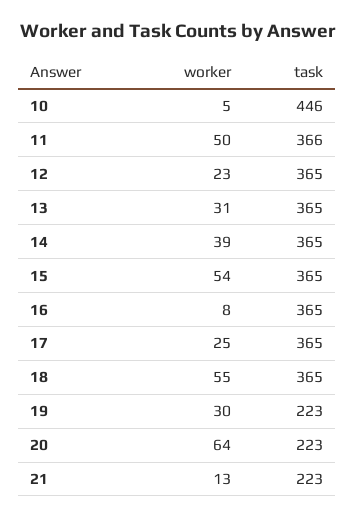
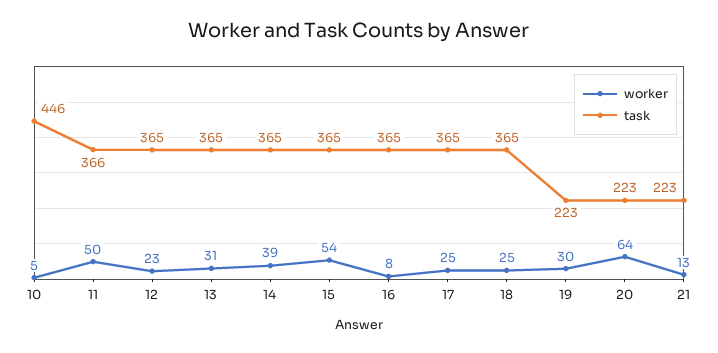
worker, 18: 55 -> 25

